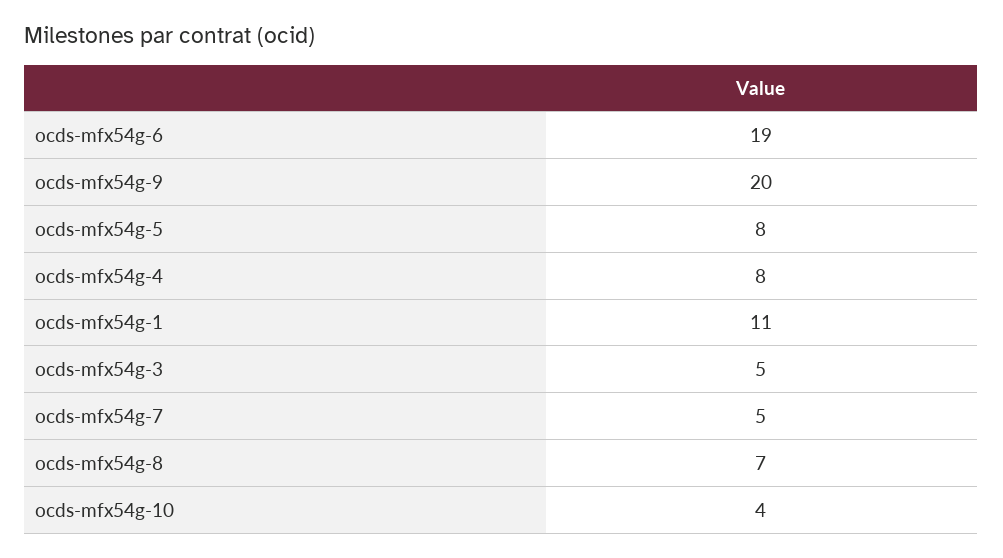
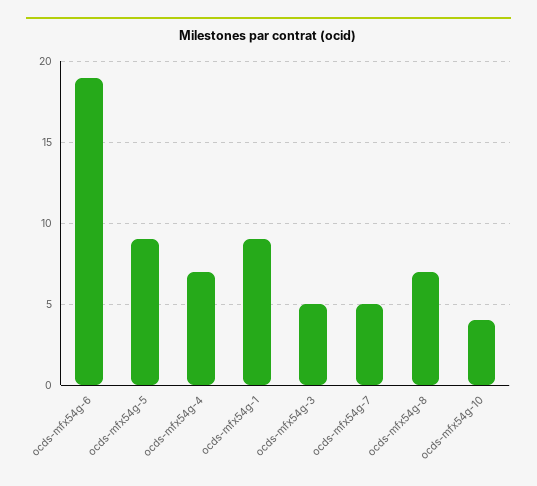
ocds-mfx54g-9: 20 -> none
ocds-mfx54g-5: 8 -> 9
ocds-mfx54g-4: 8 -> 7
ocds-mfx54g-1: 11 -> 9

